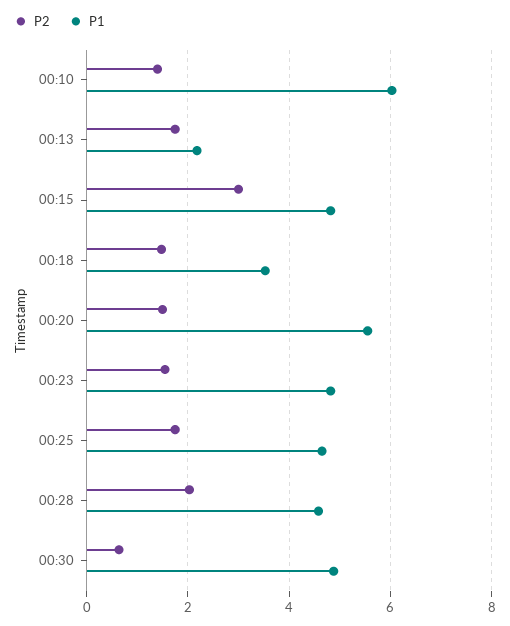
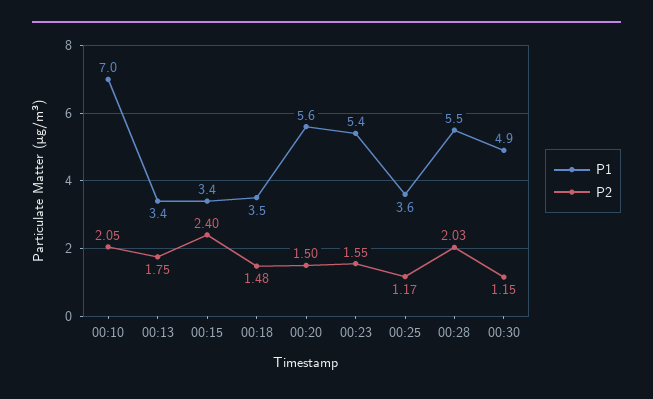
P2, 00:10: 1.4 -> 2.05
P1, 00:10: 6 -> 7
P1, 00:13: 2.2 -> 3.4
P2, 00:15: 3 -> 2.4
P1, 00:15: 4.8 -> 3.4
P1, 00:23: 4.8 -> 5.4
P2, 00:25: 1.8 -> 1.17
P1, 00:25: 4.6 -> 3.6
P1, 00:28: 4.6 -> 5.5
P2, 00:30: 0.6 -> 1.15

